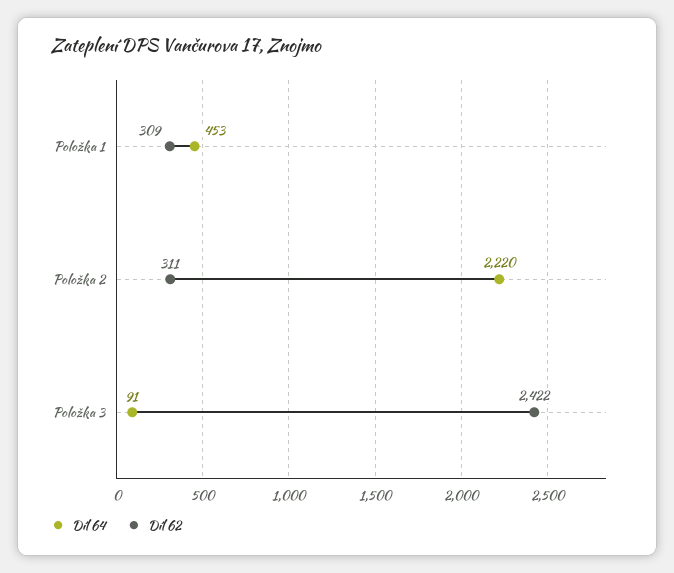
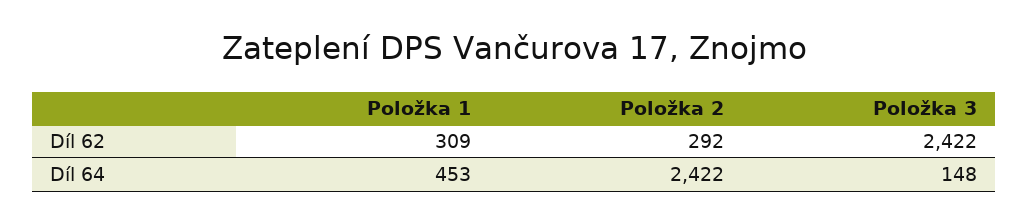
Díl 64, Položka 2: 2220 -> 2422
Díl 62, Položka 2: 311 -> 292
Díl 64, Položka 3: 91 -> 148

